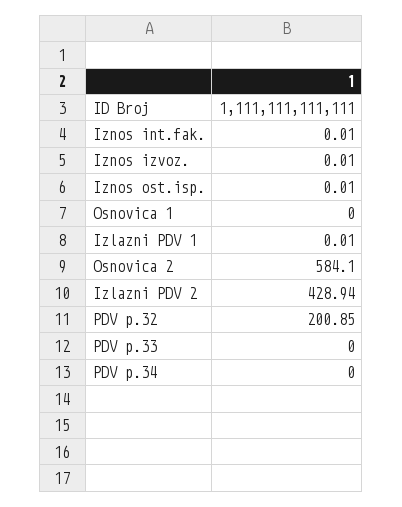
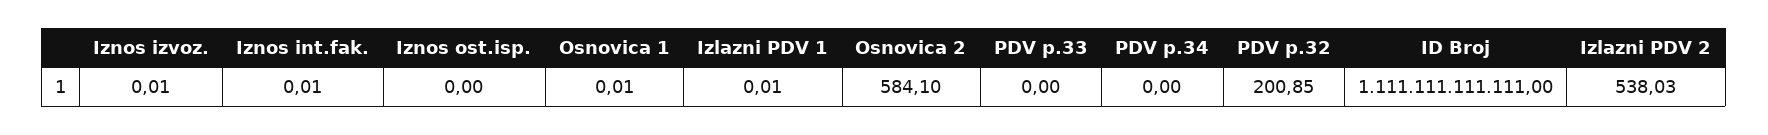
Iznos ost.isp.: 0.01 -> 0
Osnovica 1: 0 -> 0.01
Izlazni PDV 2: 428.94 -> 538.03

